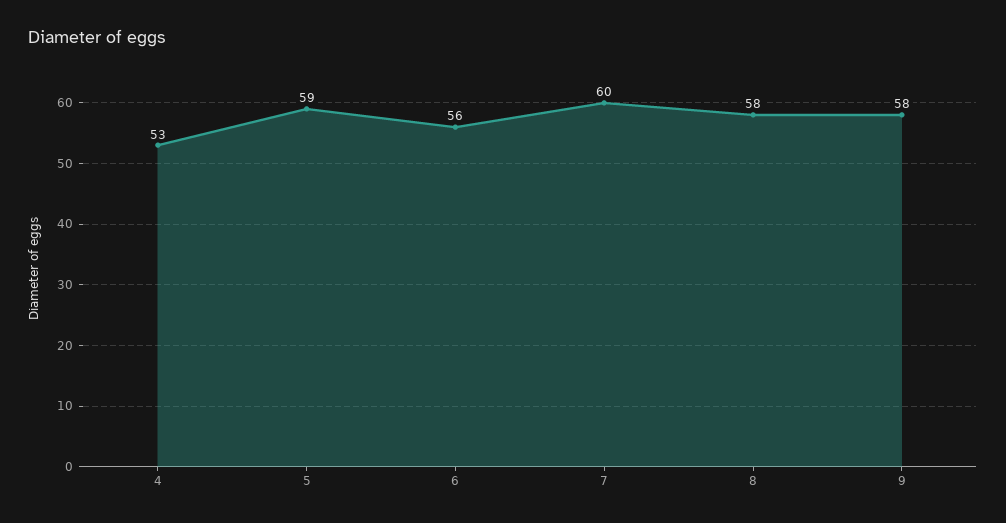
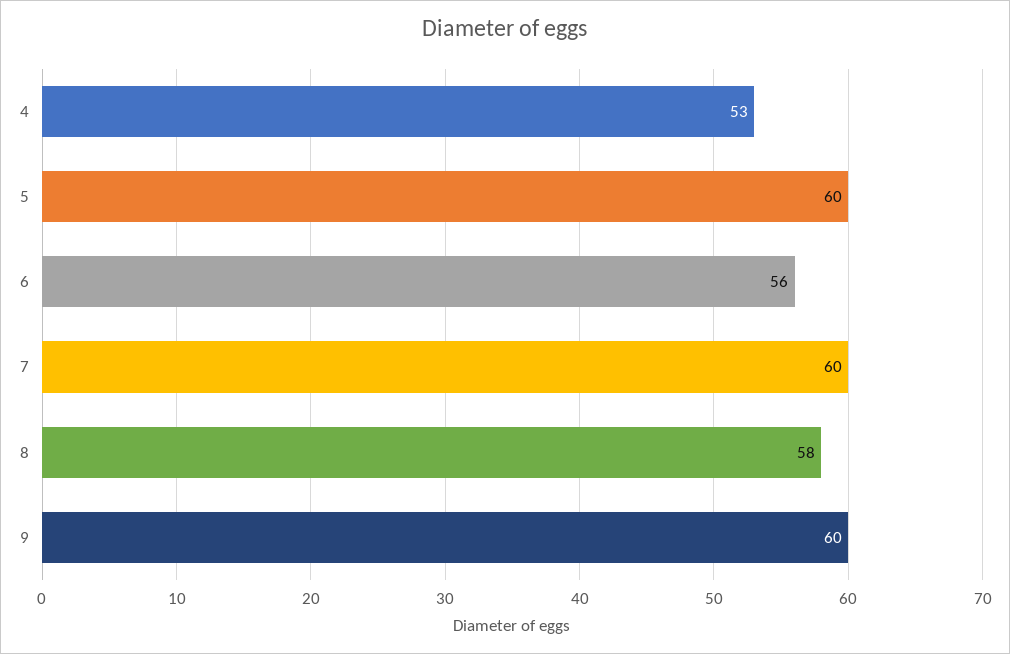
5: 59 -> 60
9: 58 -> 60

